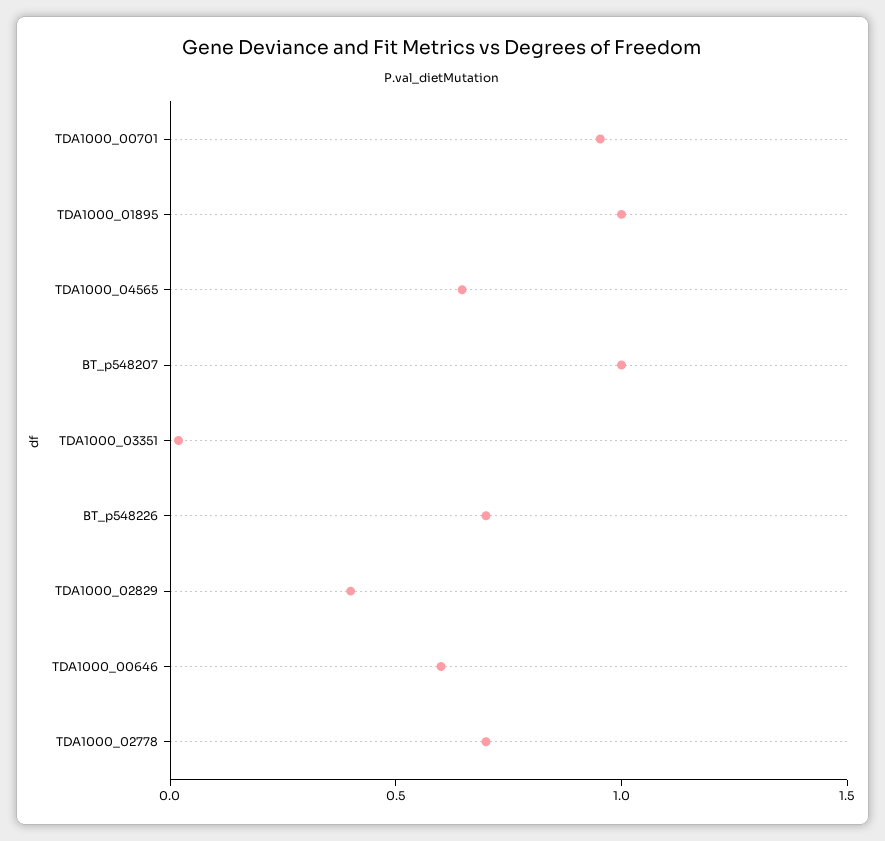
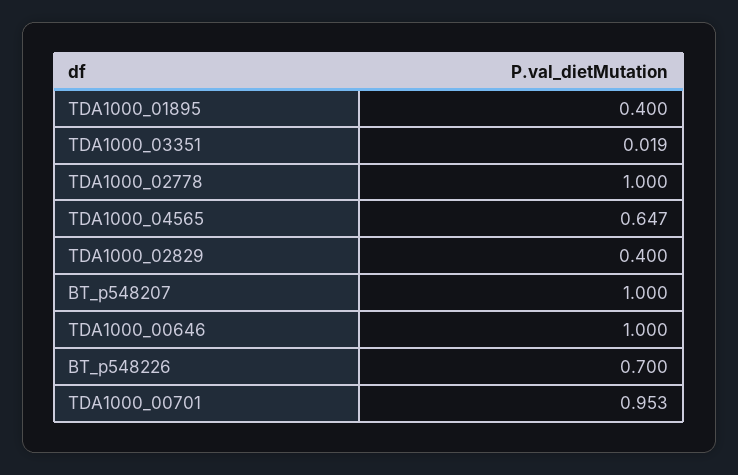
TDA1000_01895: 1 -> 0.4
TDA1000_00646: 0.6 -> 1
TDA1000_02778: 0.7 -> 1

